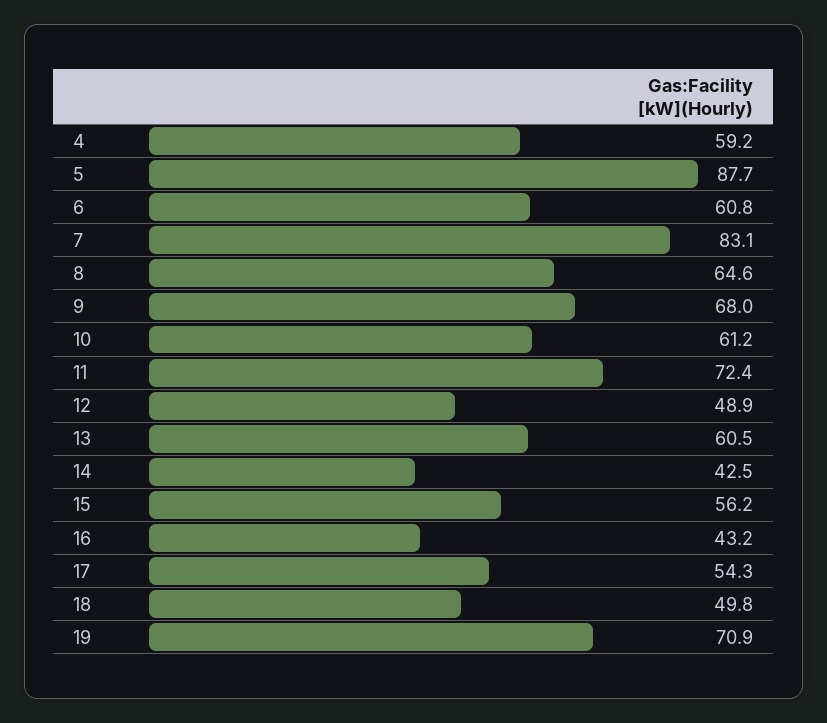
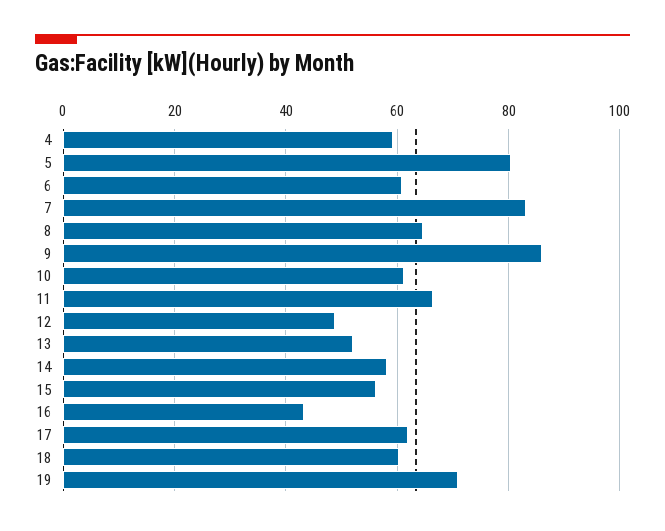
5: 87.7 -> 80
9: 68 -> 86
11: 72.4 -> 66
13: 60.5 -> 52
14: 42.5 -> 58
17: 54.3 -> 62
18: 49.8 -> 60

